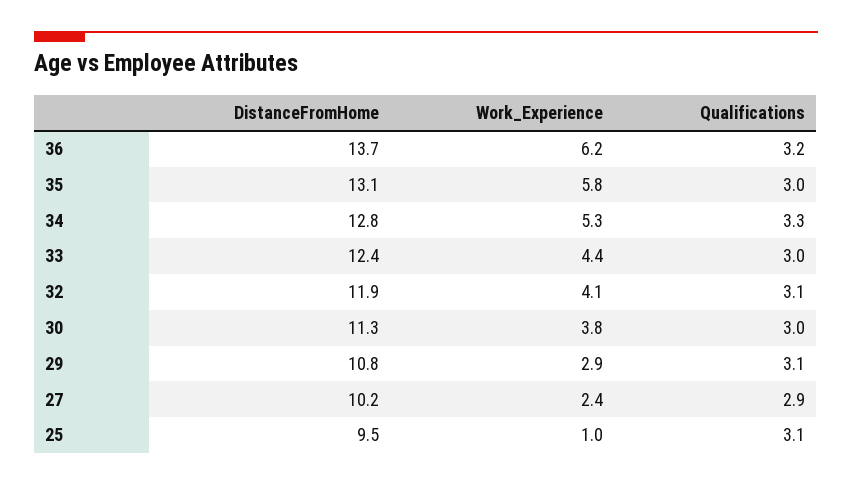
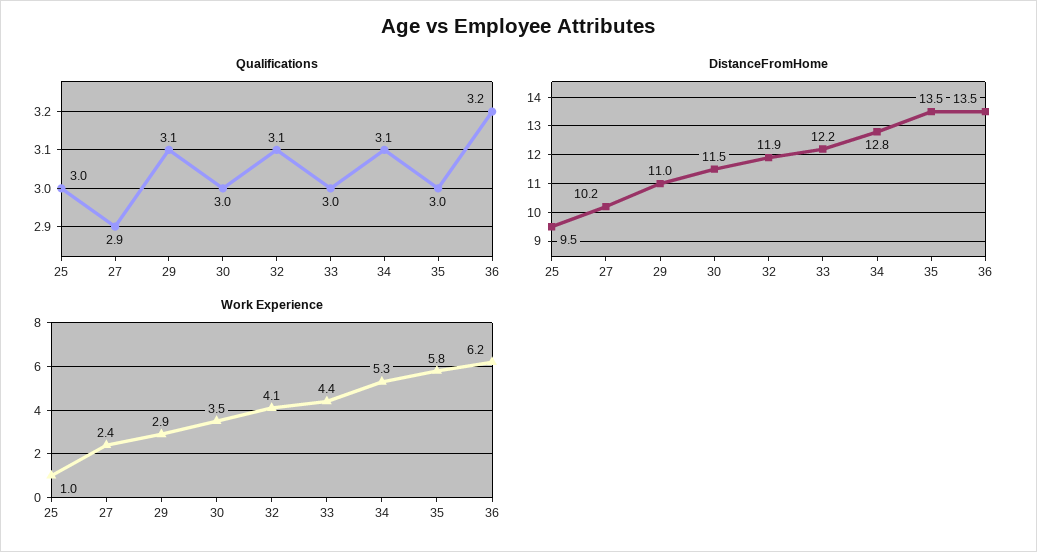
DistanceFromHome, 36: 13.7 -> 13.5
DistanceFromHome, 35: 13.1 -> 13.5
Qualifications, 34: 3.3 -> 3.1
DistanceFromHome, 33: 12.4 -> 12.2
DistanceFromHome, 30: 11.3 -> 11.5
Work_Experience, 30: 3.8 -> 3.5
DistanceFromHome, 29: 10.8 -> 11
Qualifications, 25: 3.1 -> 3

